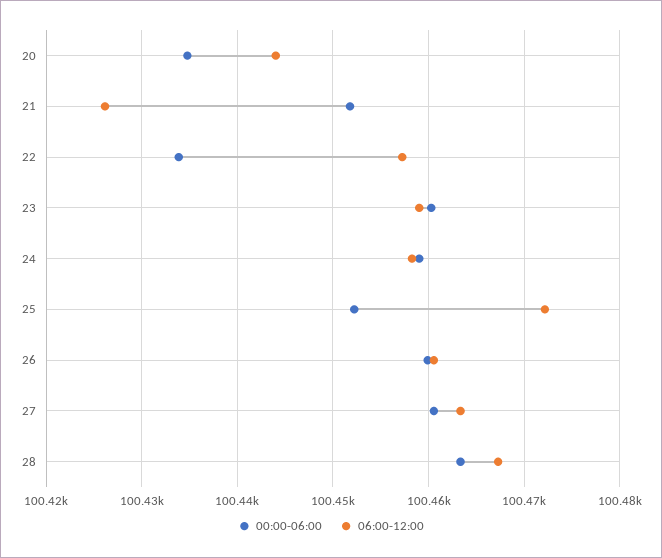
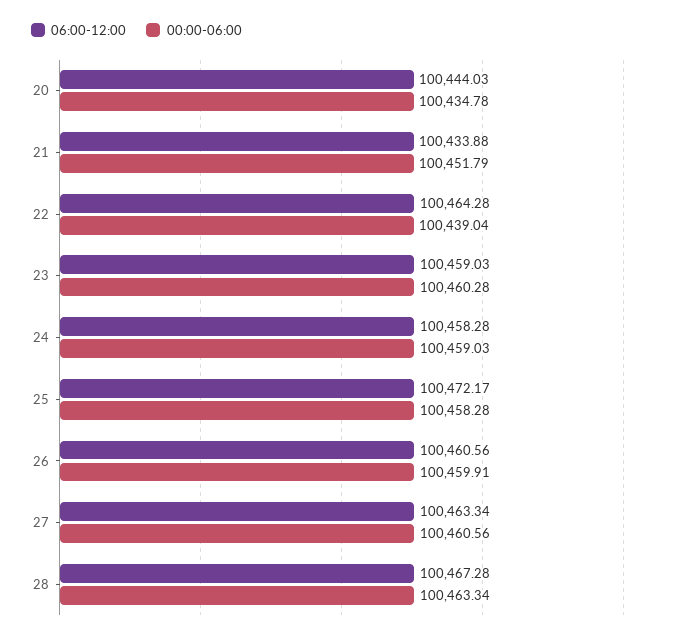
06:00-12:00, 21: 100426 -> 100433.88
00:00-06:00, 22: 100434 -> 100439.04
06:00-12:00, 22: 100457 -> 100464.28
00:00-06:00, 25: 100452 -> 100458.28

